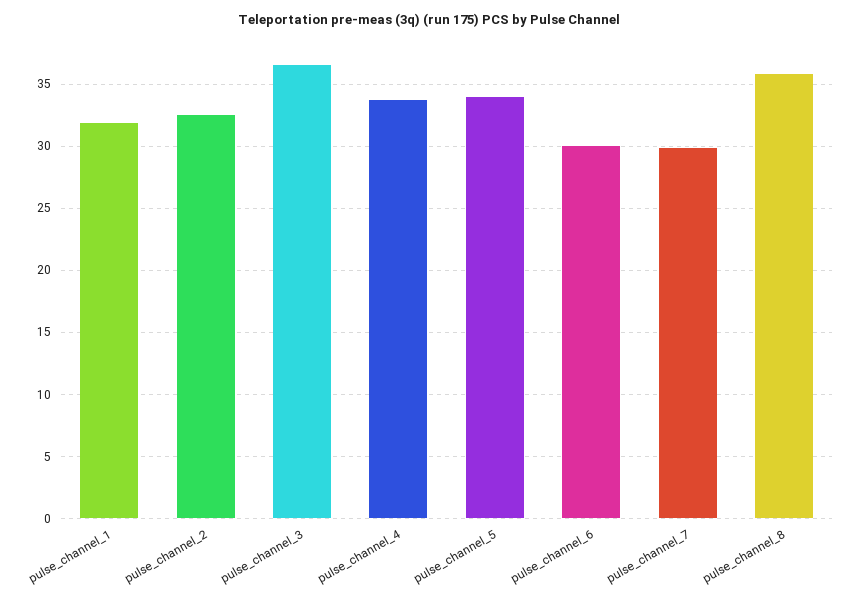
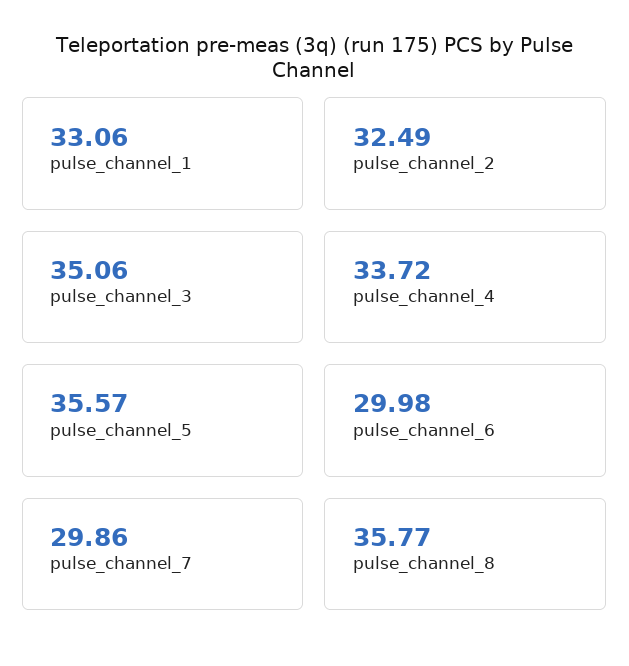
pulse_channel_1: 32 -> 33.06
pulse_channel_3: 36.5 -> 35.06
pulse_channel_5: 34 -> 35.57

